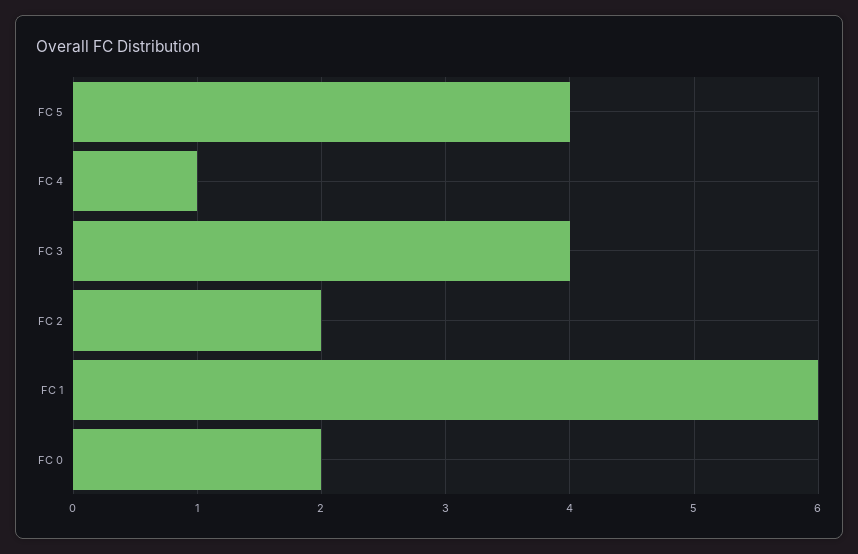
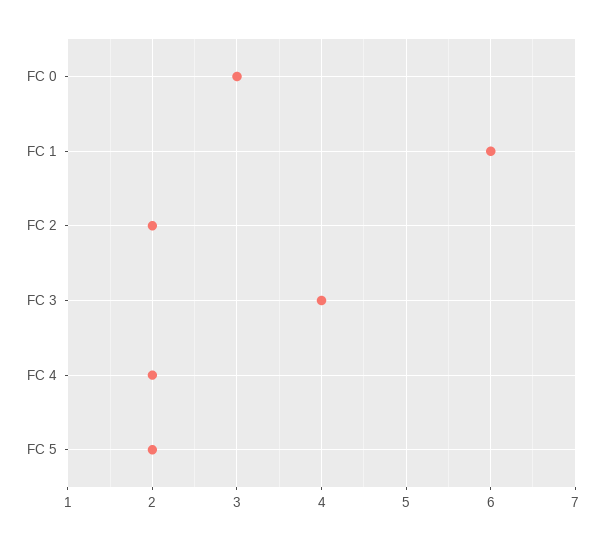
FC 5: 4 -> 2
FC 4: 1 -> 2
FC 0: 2 -> 3

